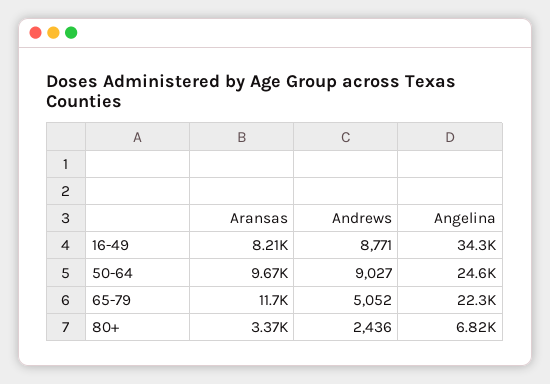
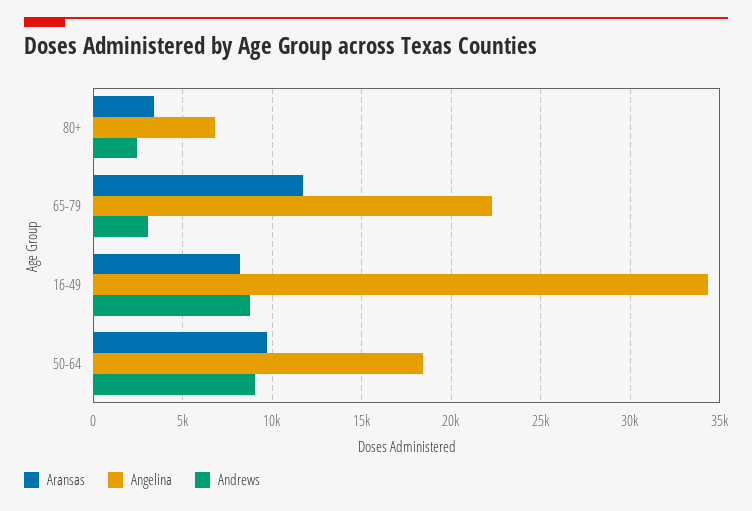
Angelina, 50-64: 24600 -> 18500
Andrews, 65-79: 5052 -> 3000

